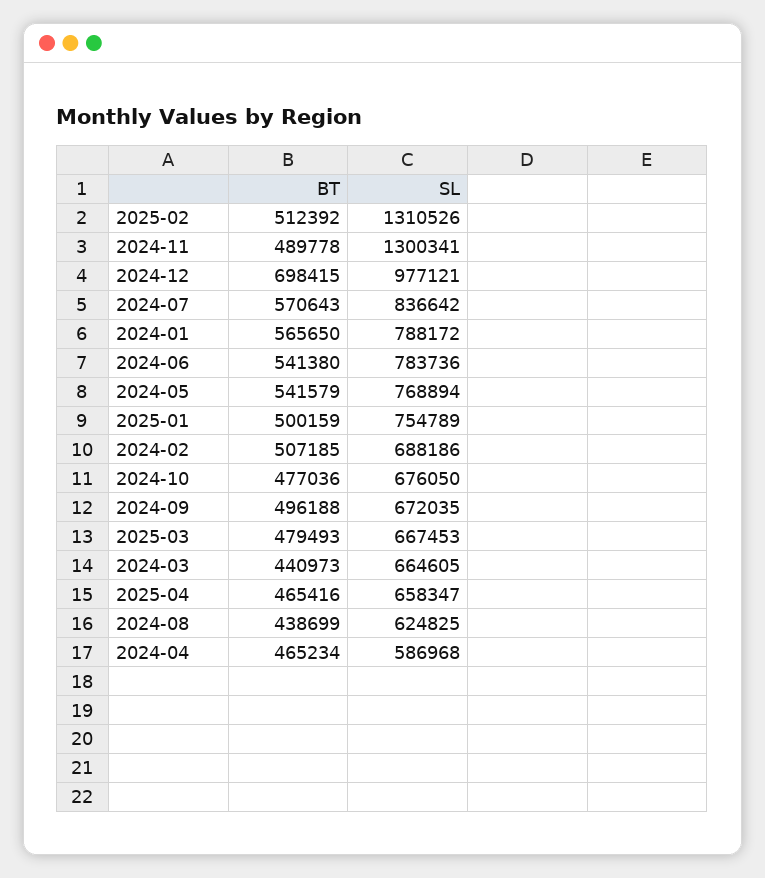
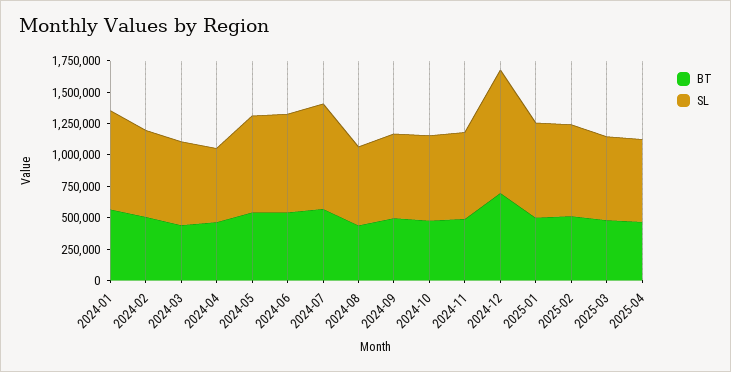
SL, 2025-02: 1310526 -> 750000
SL, 2024-11: 1300341 -> 750000

